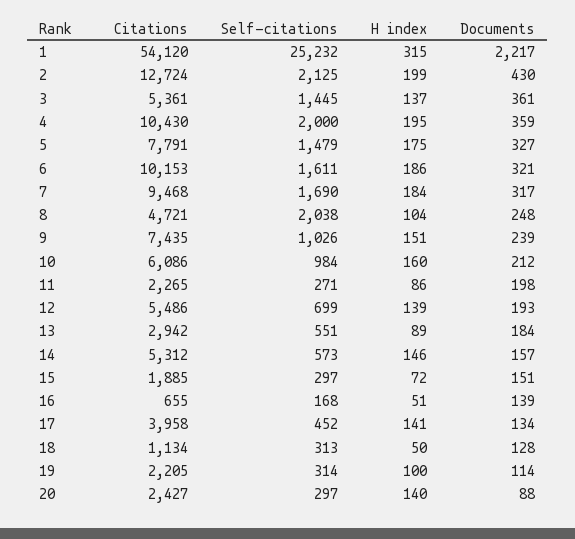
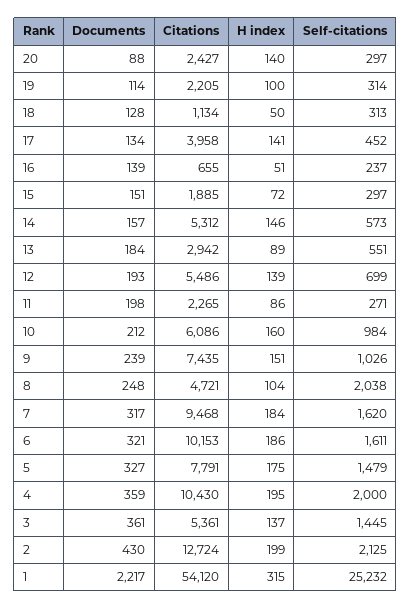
Self-citations, 7: 1690 -> 1620
Self-citations, 16: 168 -> 237

